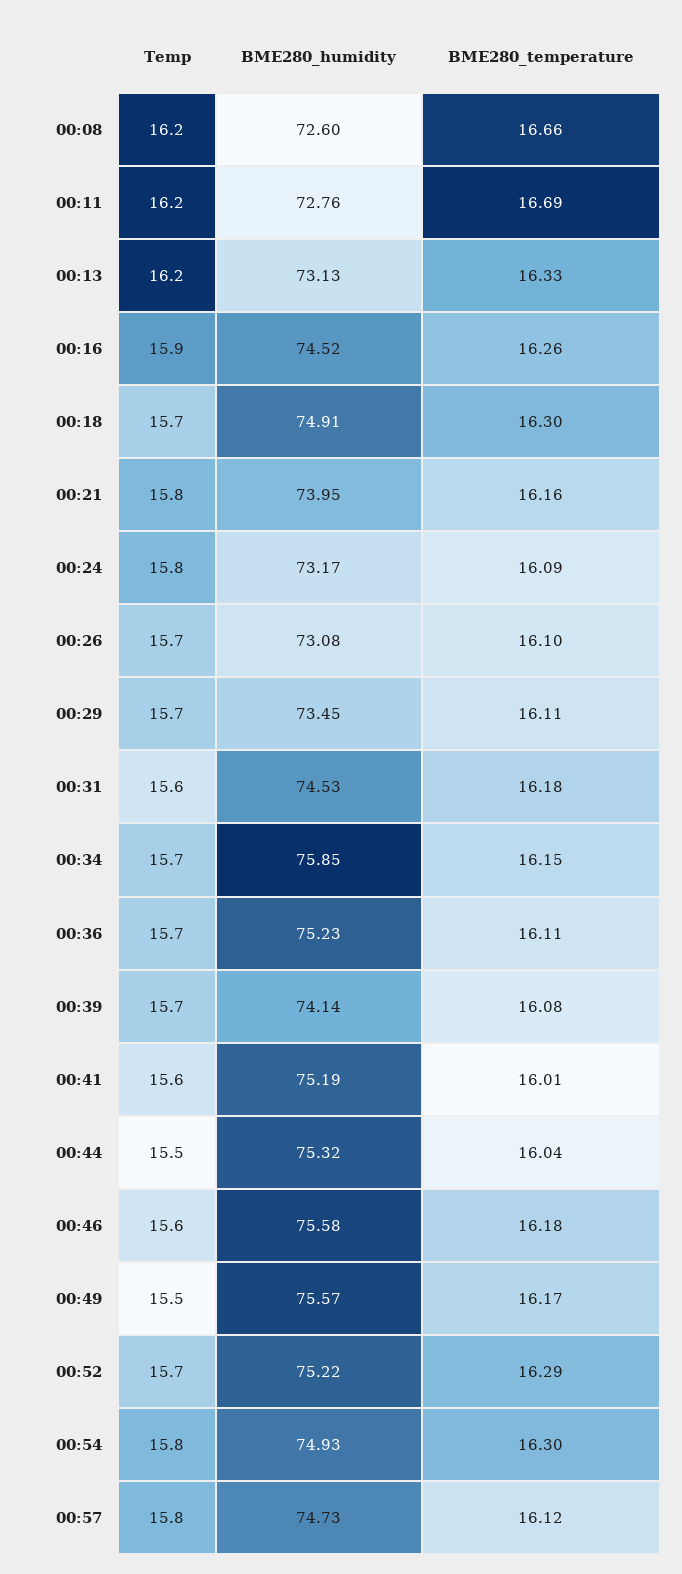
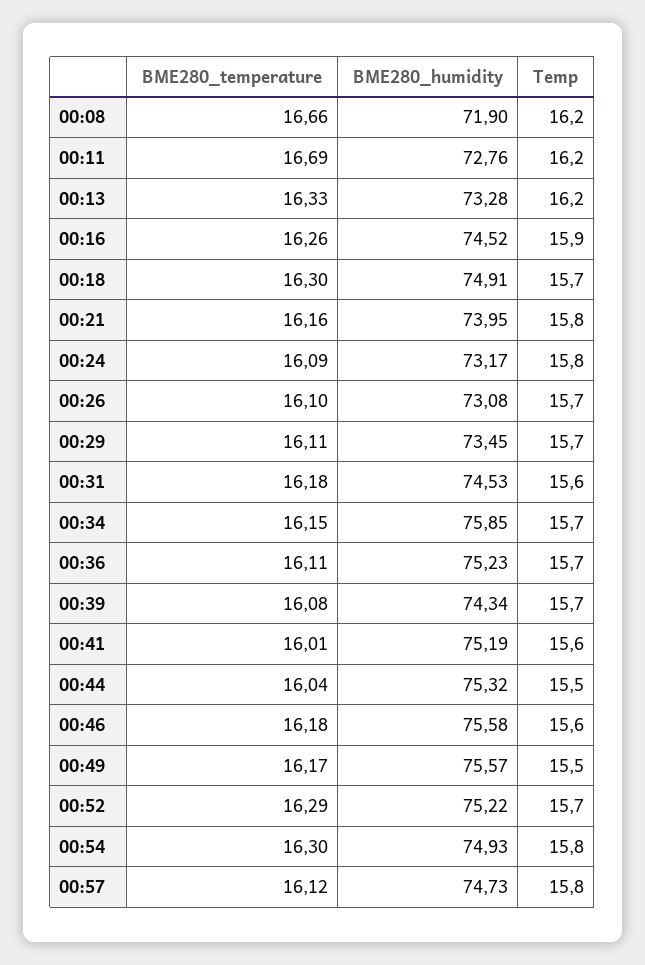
BME280_humidity, 00:08: 72.6 -> 71.9
BME280_humidity, 00:13: 73.13 -> 73.28
BME280_humidity, 00:39: 74.14 -> 74.34

